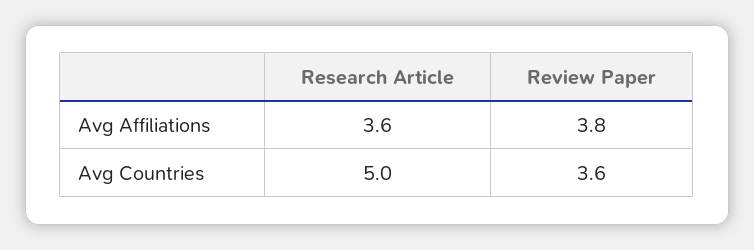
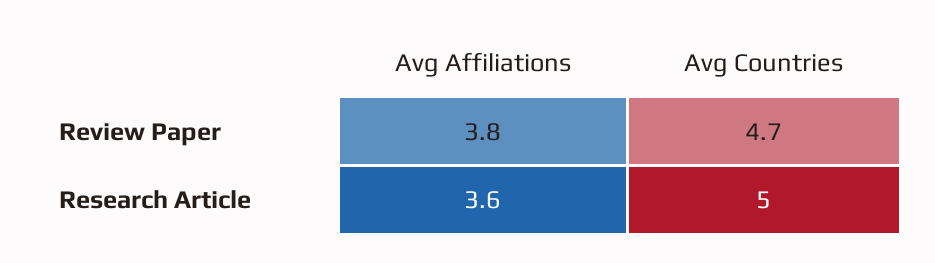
Review Paper, Avg Countries: 3.6 -> 4.7

